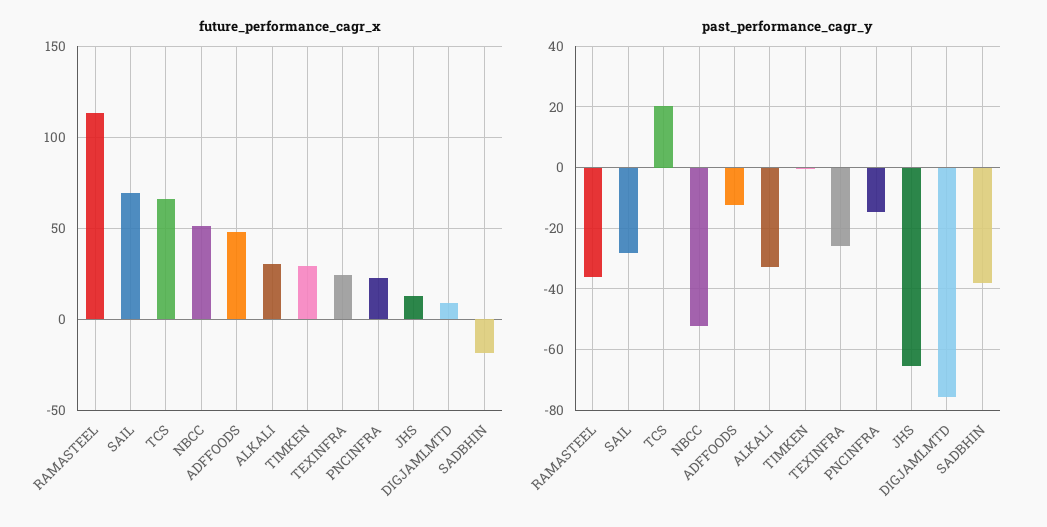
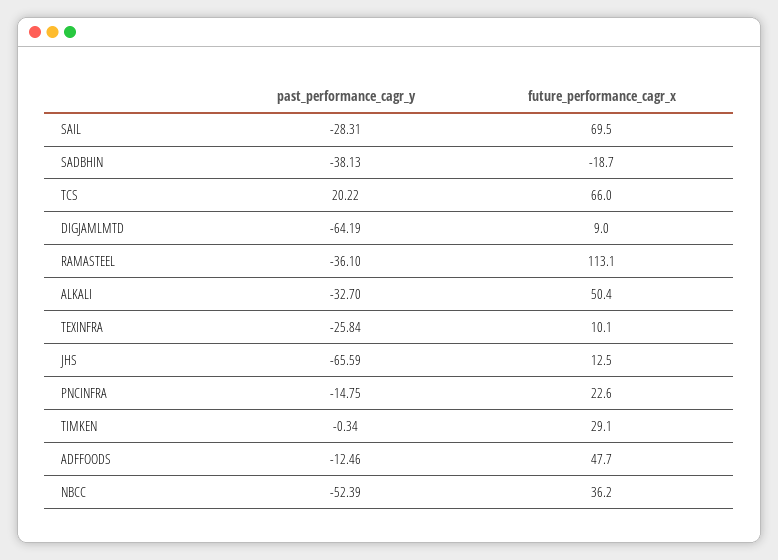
future_performance_cagr_x, NBCC: 50 -> 36.2
future_performance_cagr_x, ALKALI: 30 -> 50.4
future_performance_cagr_x, TEXINFRA: 25 -> 10.1
past_performance_cagr_y, DIGJAMLMTD: -76 -> -64.19

